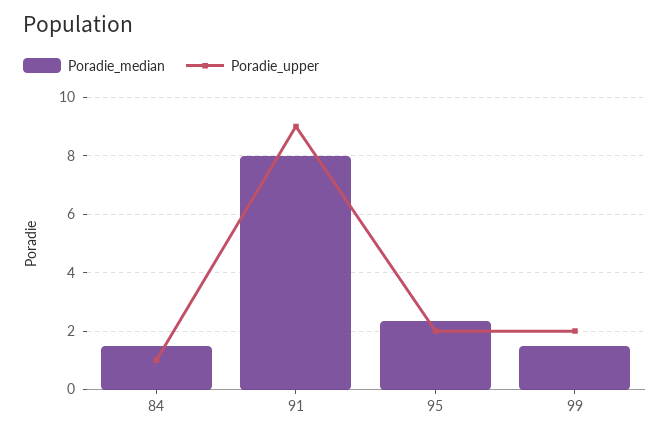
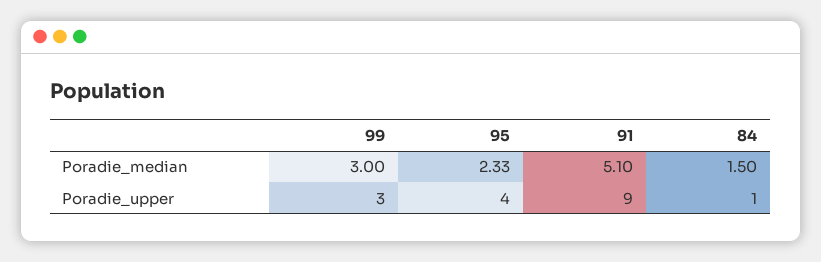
Poradie_median, 91: 8 -> 5.1
Poradie_upper, 95: 2 -> 4
Poradie_median, 99: 1.5 -> 3
Poradie_upper, 99: 2 -> 3

